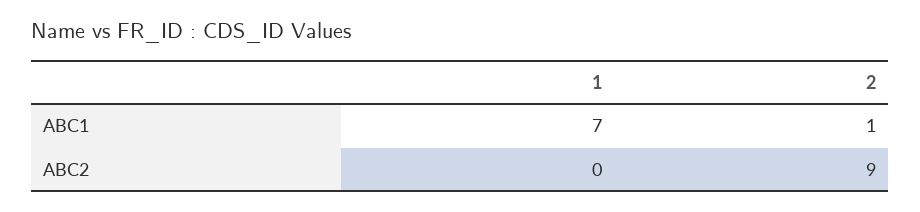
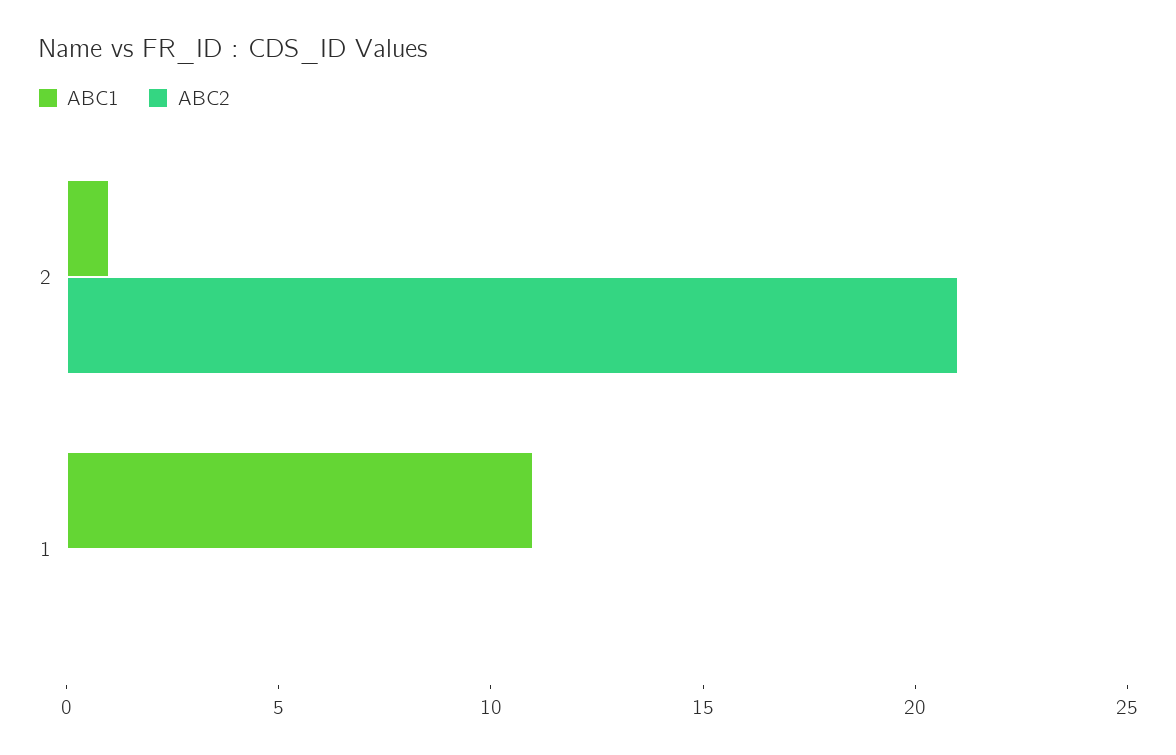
ABC1, 1: 7 -> 11
ABC2, 2: 9 -> 21

